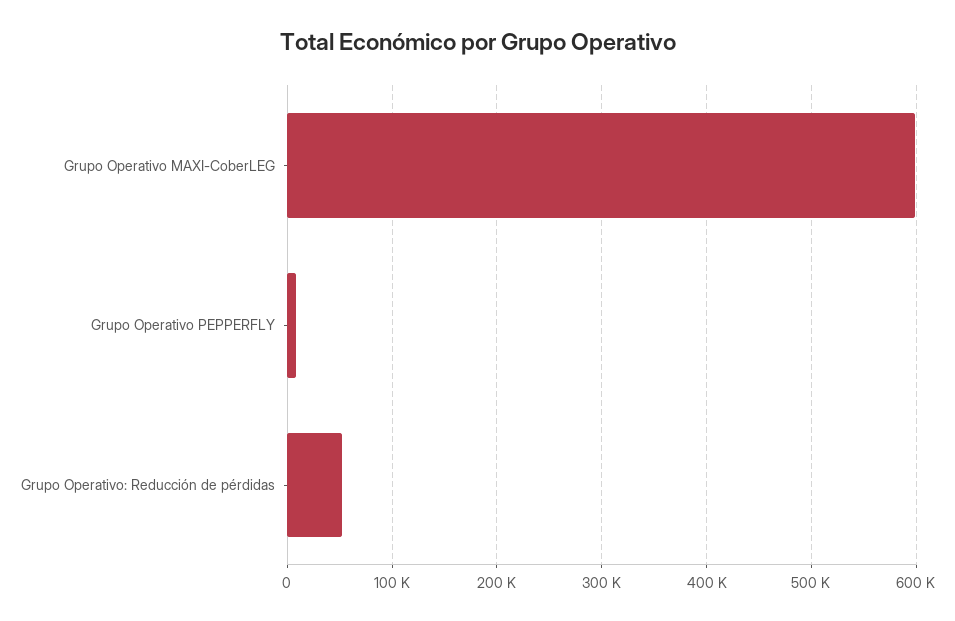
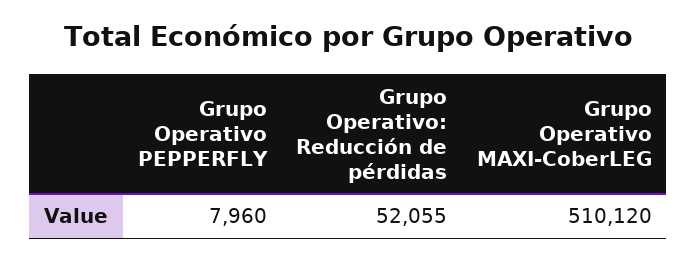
Grupo Operativo MAXI-CoberLEG: 600000 -> 510120

